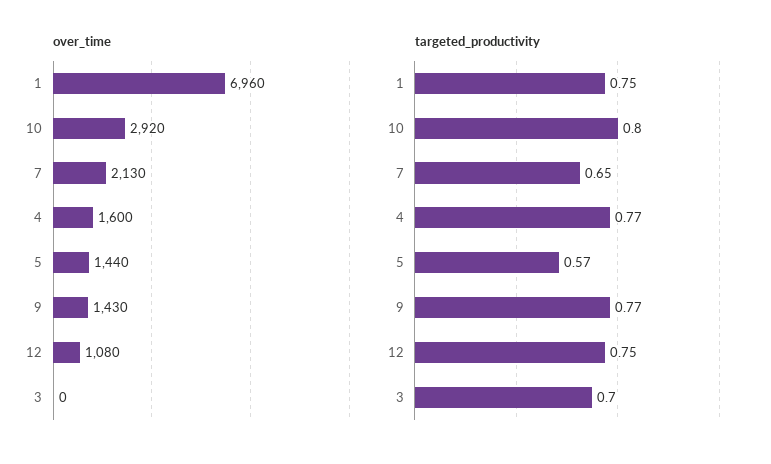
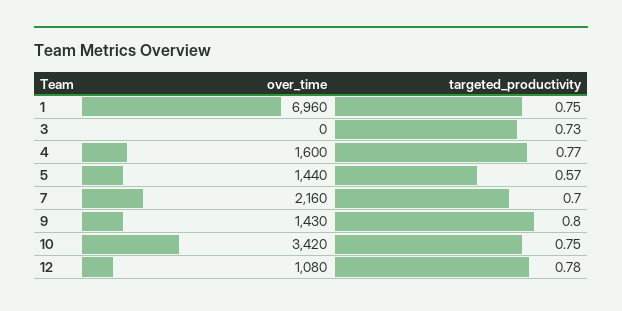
over_time, 10: 2920 -> 3420
over_time, 7: 2130 -> 2160
targeted_productivity, 10: 0.8 -> 0.75
targeted_productivity, 7: 0.65 -> 0.7
targeted_productivity, 9: 0.77 -> 0.8
targeted_productivity, 12: 0.75 -> 0.78
targeted_productivity, 3: 0.7 -> 0.73

